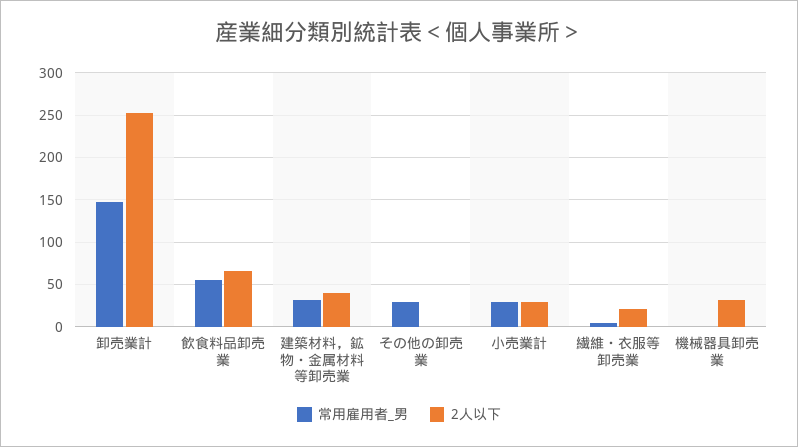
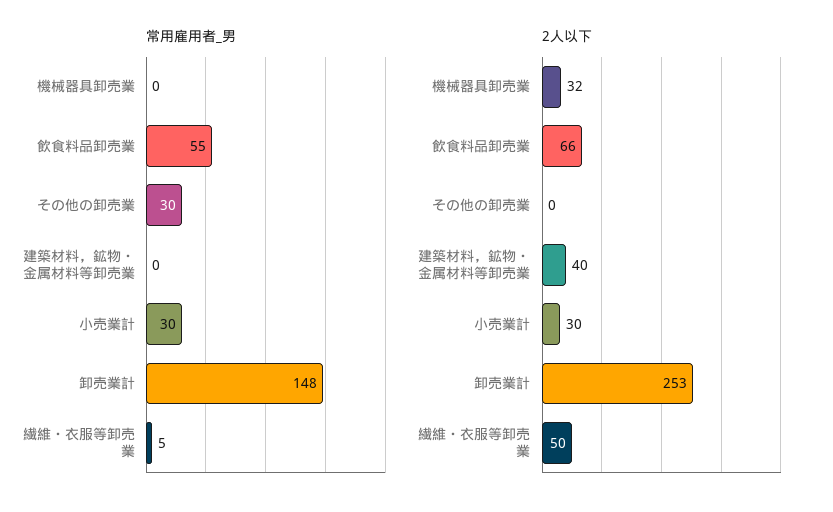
常用雇用者_男, 建築材料，鉱物・金属材料等卸売業: 30 -> 0
2人以下, 繊維・衣服等卸売業: 20 -> 50

